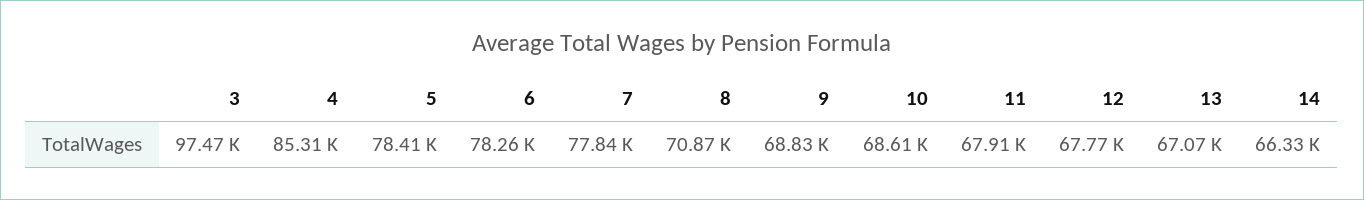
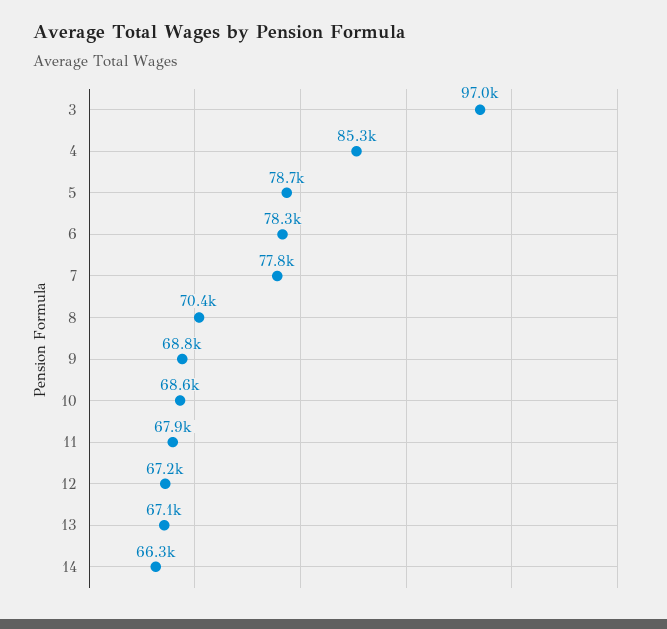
3: 97470 -> 97000
5: 78410 -> 78700
8: 70870 -> 70400
12: 67770 -> 67200

